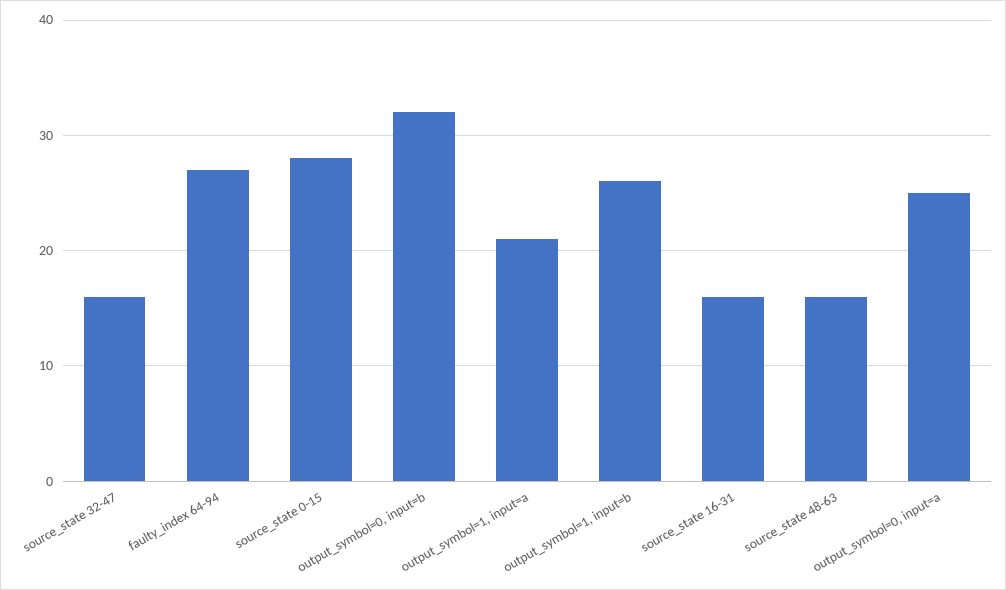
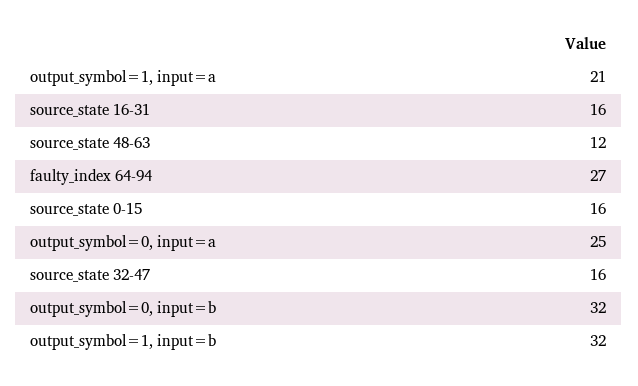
source_state 0-15: 28 -> 16
output_symbol=1, input=b: 26 -> 32
source_state 48-63: 16 -> 12

